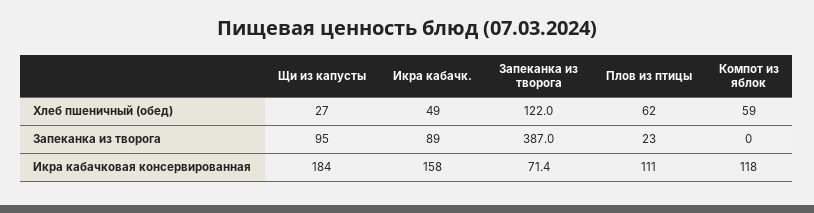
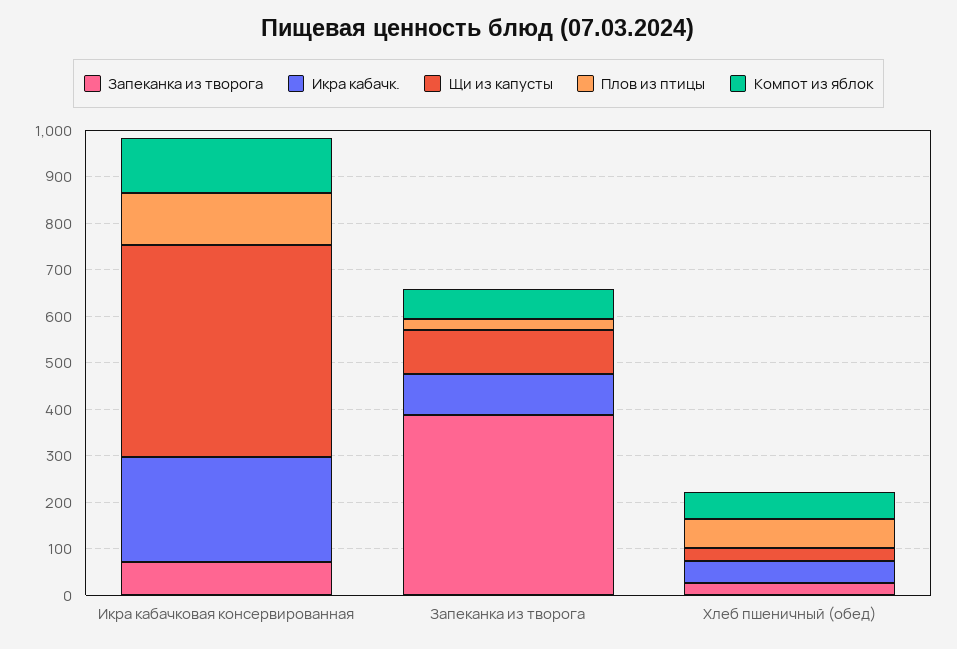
Запеканка из творога, Хлеб пшеничный (обед): 122 -> 20
Компот из яблок, Запеканка из творога: 0 -> 60
Щи из капусты, Икра кабачковая консервированная: 184 -> 460
Икра кабачк., Икра кабачковая консервированная: 158 -> 220

